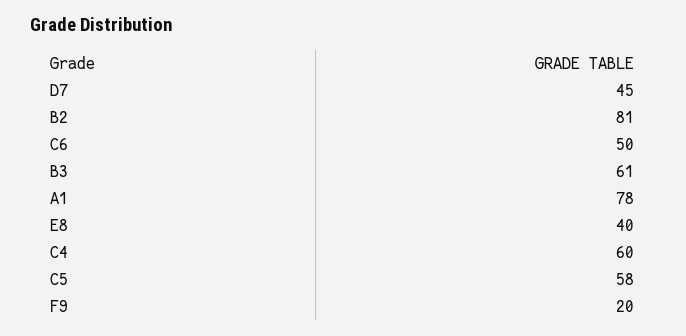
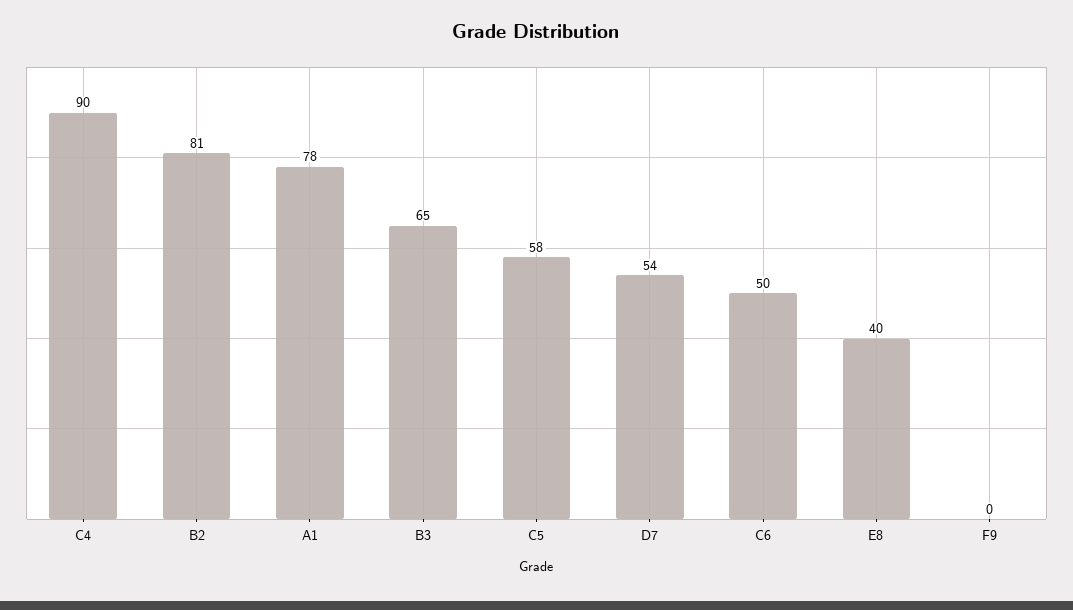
D7: 45 -> 54
B3: 61 -> 65
C4: 60 -> 90
F9: 20 -> 0

